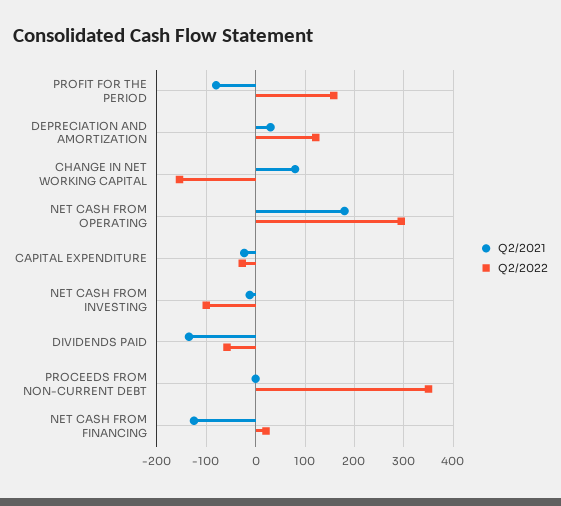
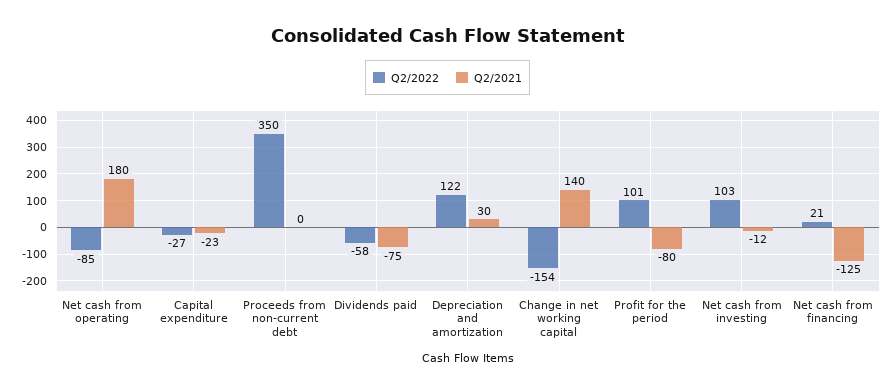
Q2/2022, PROFIT FOR THE PERIOD: 160 -> 101
Q2/2021, CHANGE IN NET WORKING CAPITAL: 80 -> 140
Q2/2022, NET CASH FROM OPERATING: 300 -> -85
Q2/2022, NET CASH FROM INVESTING: -100 -> 103
Q2/2021, DIVIDENDS PAID: -140 -> -75

